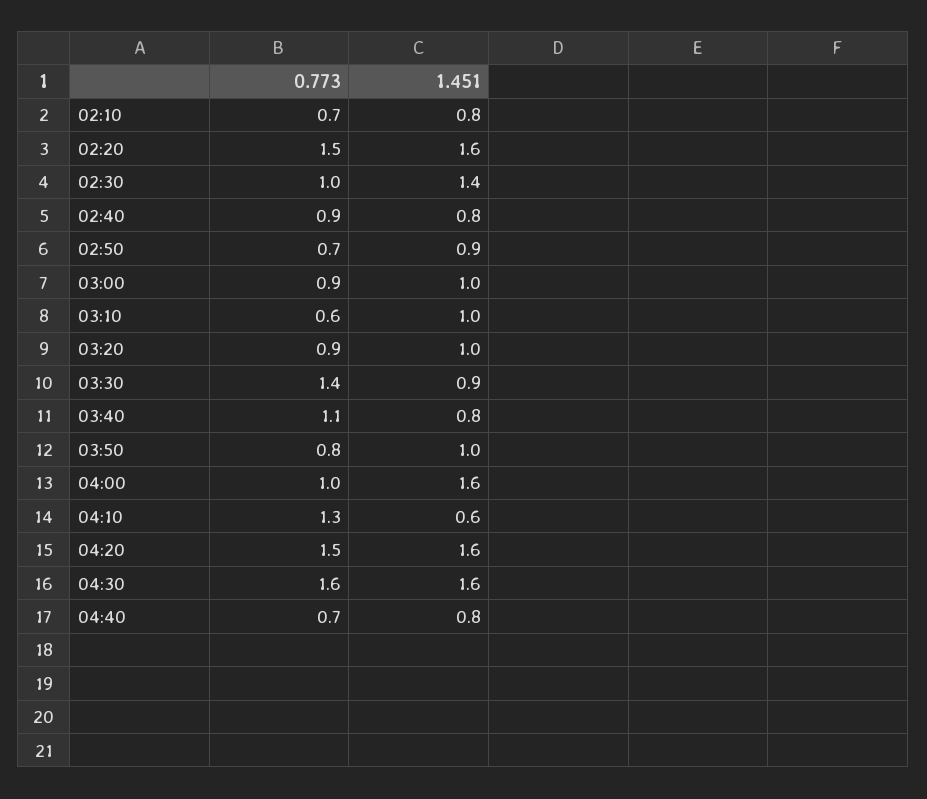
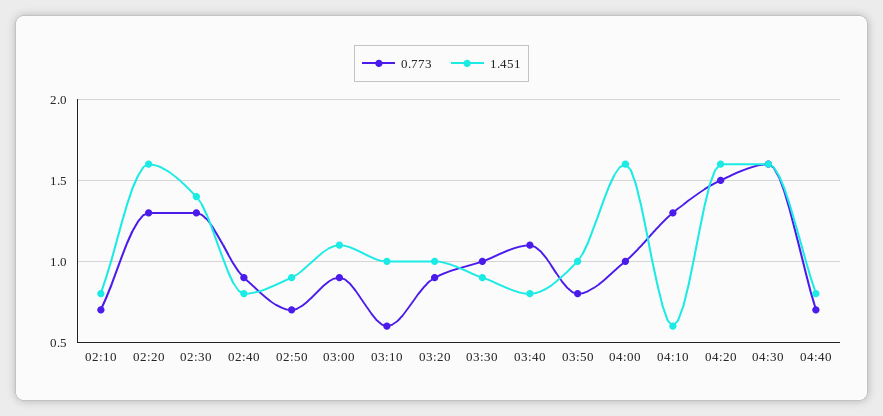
0.773, 02:20: 1.5 -> 1.3
0.773, 02:30: 1 -> 1.3
1.451, 03:00: 1 -> 1.1
0.773, 03:30: 1.4 -> 1

